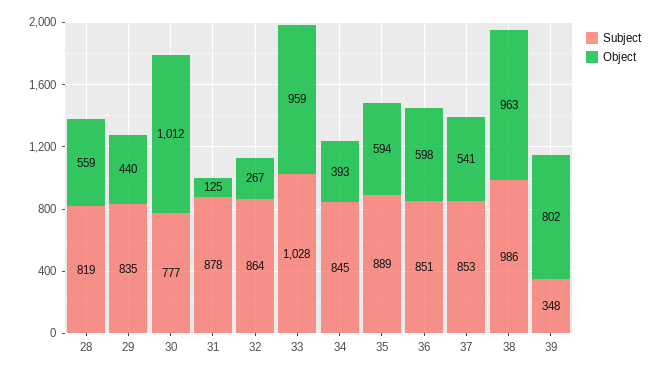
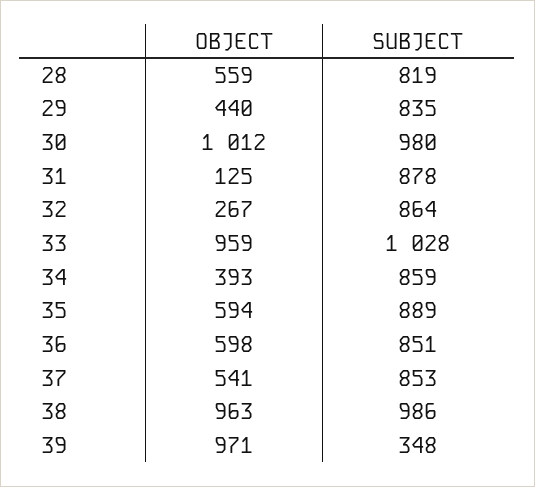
Subject, 30: 777 -> 980
Subject, 34: 845 -> 859
Object, 39: 802 -> 971

